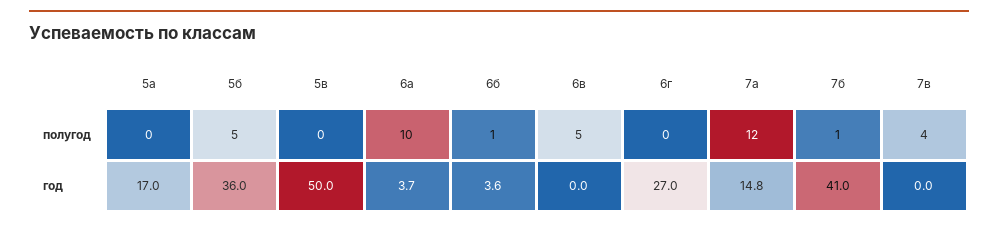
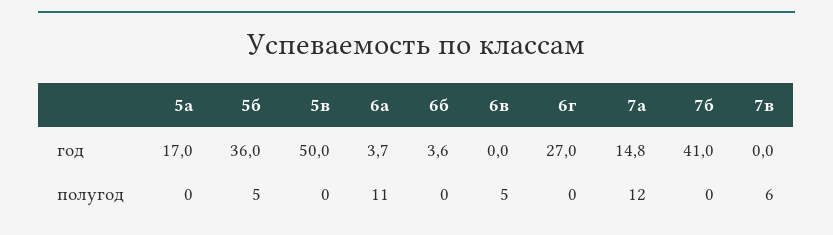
6а, полугод: 10 -> 11
6б, полугод: 1 -> 0
7б, полугод: 1 -> 0
7в, полугод: 4 -> 6

